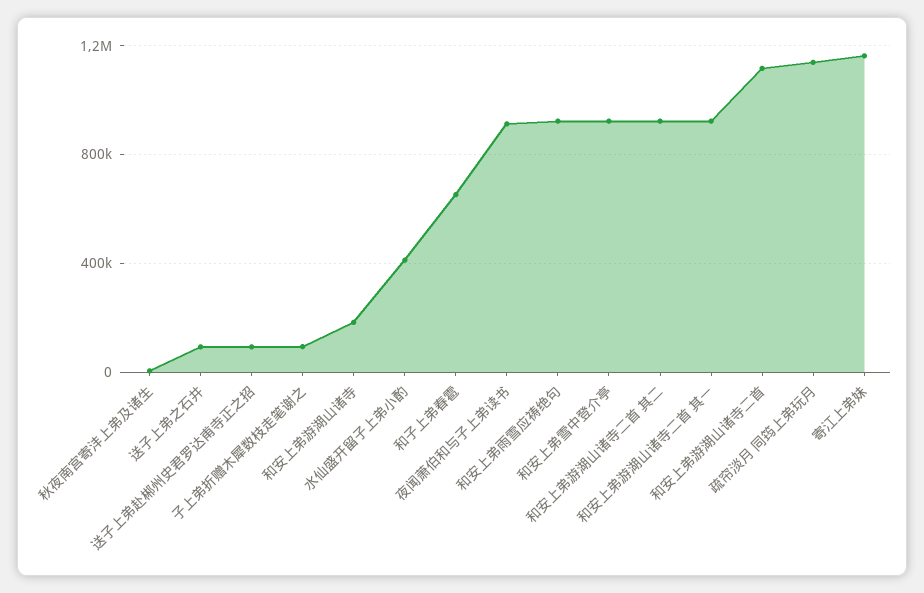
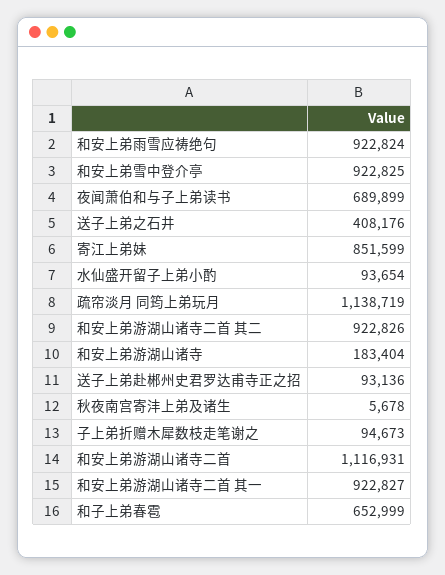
送子上弟之石井: 100000 -> 408176
水仙盛开留子上弟小酌: 400000 -> 93654
夜闻萧伯和与子上弟读书: 900000 -> 689899
寄江上弟妹: 1150000 -> 851599

